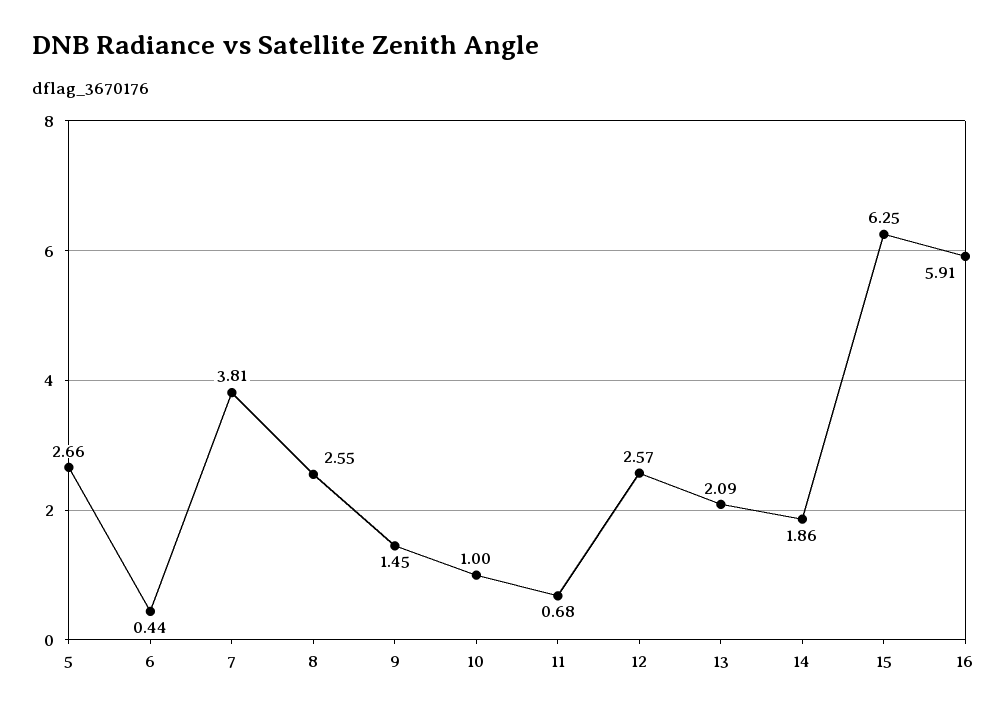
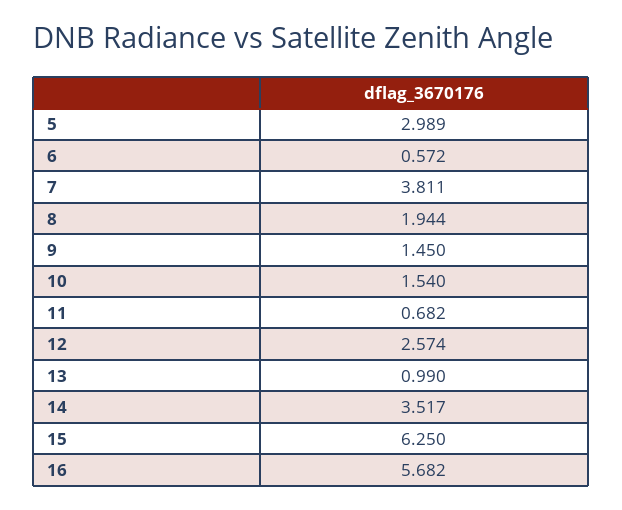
5: 2.66 -> 2.989
6: 0.44 -> 0.572
8: 2.55 -> 1.944
10: 1 -> 1.54
13: 2.09 -> 0.99
14: 1.86 -> 3.517
16: 5.91 -> 5.682

